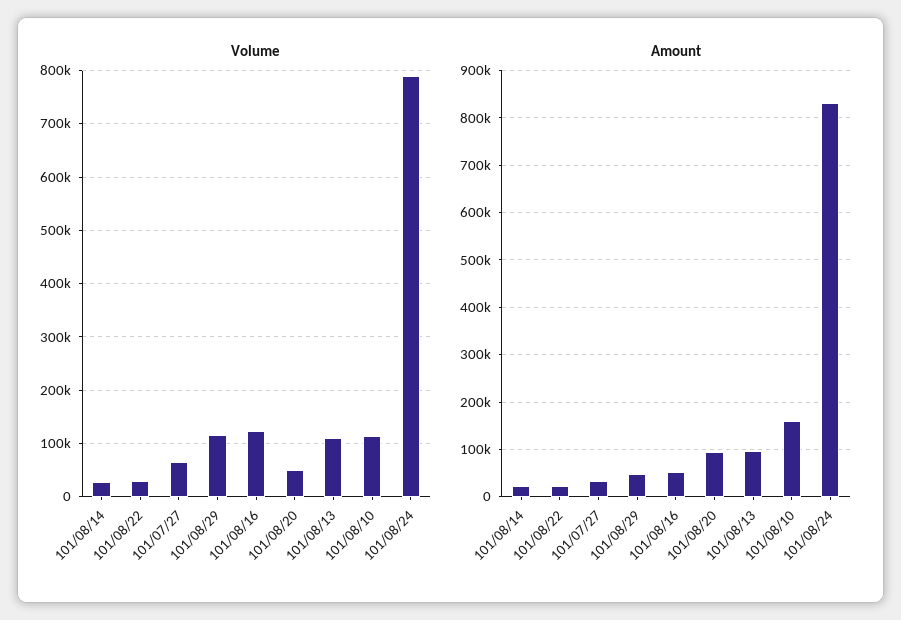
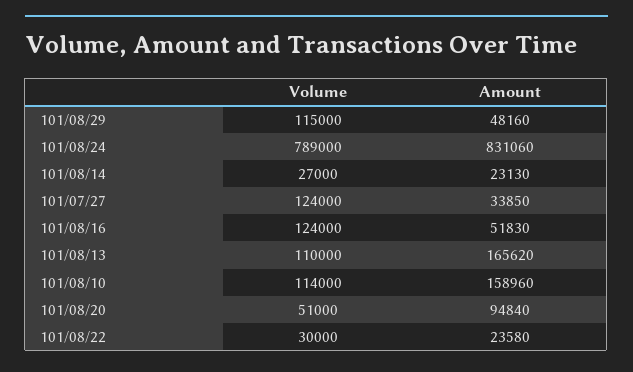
Volume, 101/07/27: 60000 -> 124000
Amount, 101/08/13: 100000 -> 165620

